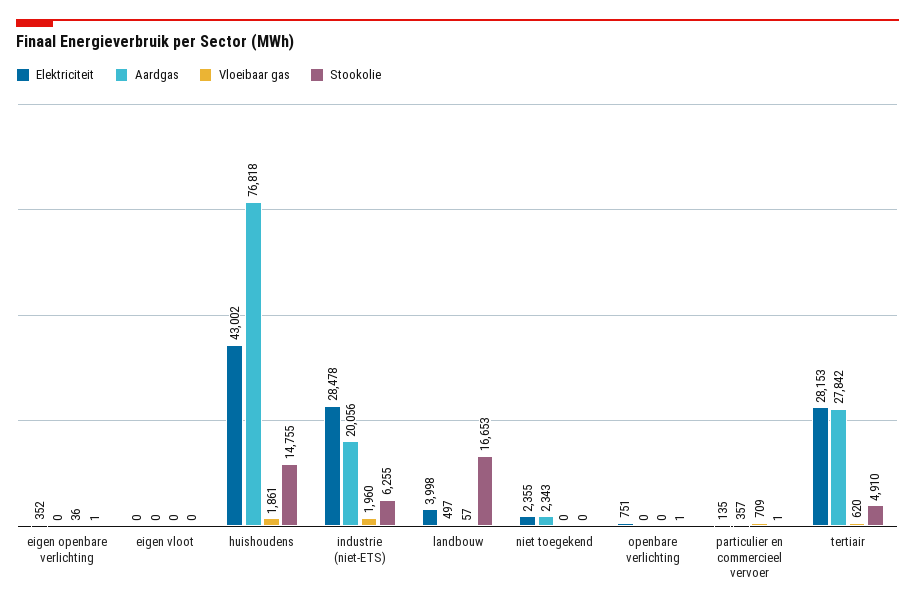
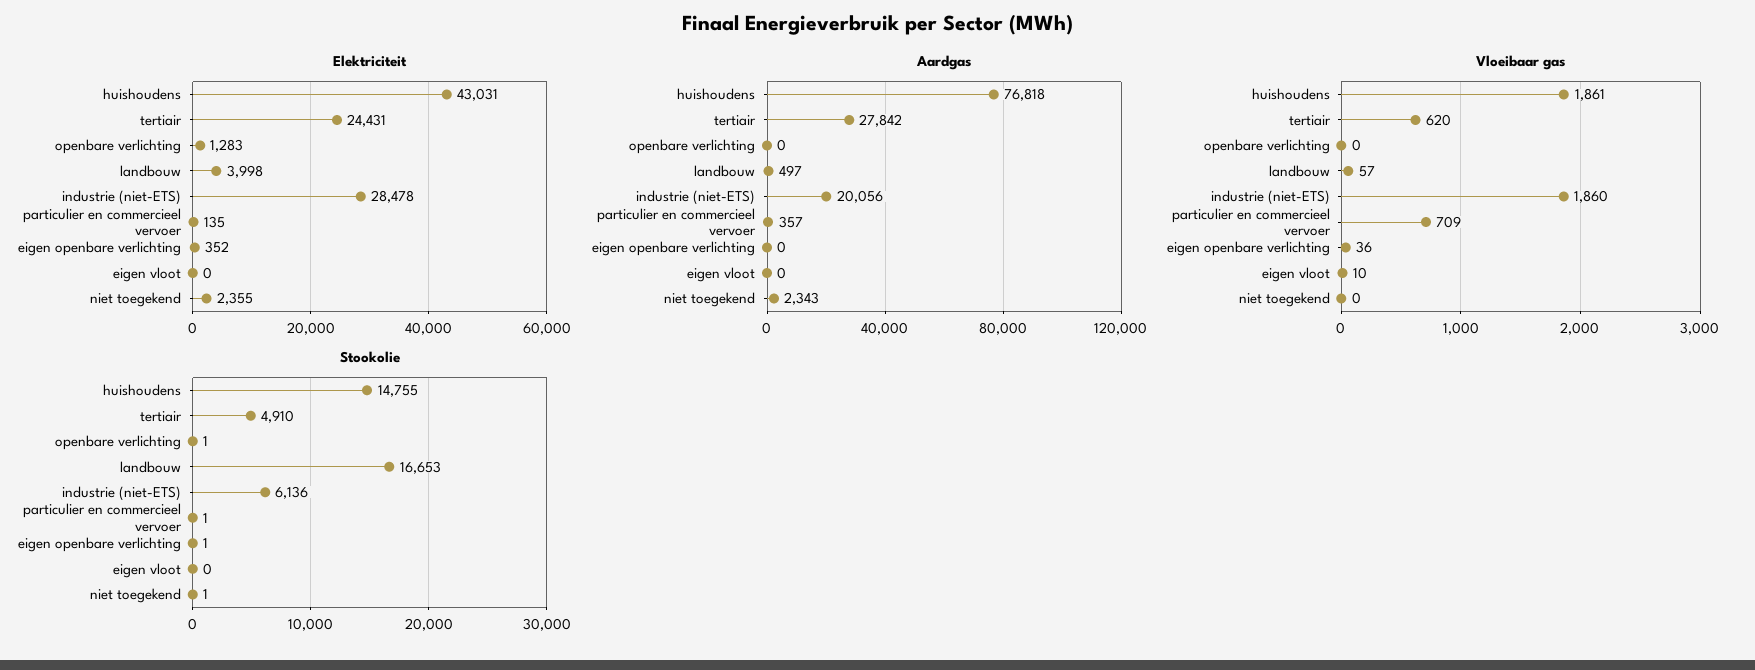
Vloeibaar gas, eigen vloot: 0 -> 10
Elektriciteit, huishoudens: 43002 -> 43031
Vloeibaar gas, industrie (niet-ETS): 1960 -> 1860
Stookolie, industrie (niet-ETS): 6255 -> 6136
Stookolie, niet toegekend: 0 -> 1
Elektriciteit, openbare verlichting: 751 -> 1283
Elektriciteit, tertiair: 28153 -> 24431

